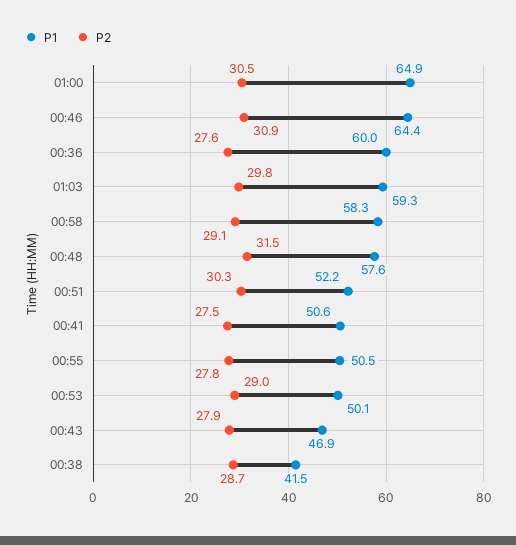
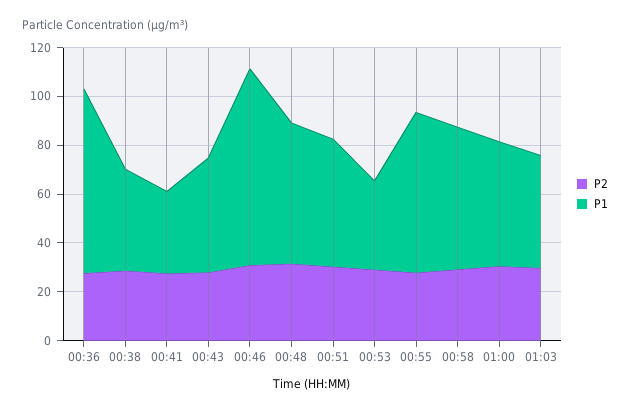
P1, 01:00: 64.9 -> 50
P1, 00:46: 64.4 -> 80
P1, 00:36: 60 -> 75
P1, 01:03: 59.3 -> 45
P1, 00:41: 50.6 -> 35
P1, 00:55: 50.5 -> 65
P1, 00:53: 50.1 -> 35

